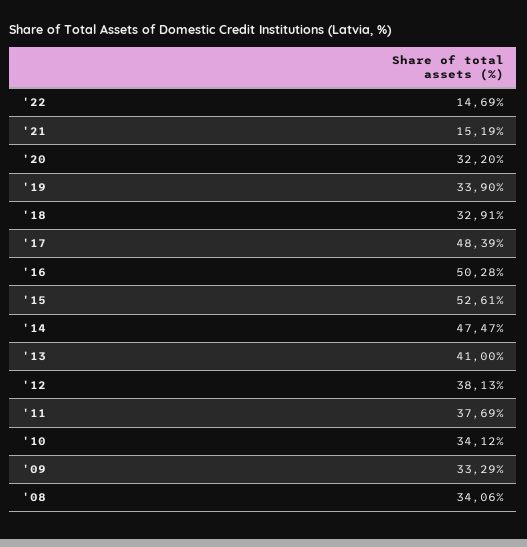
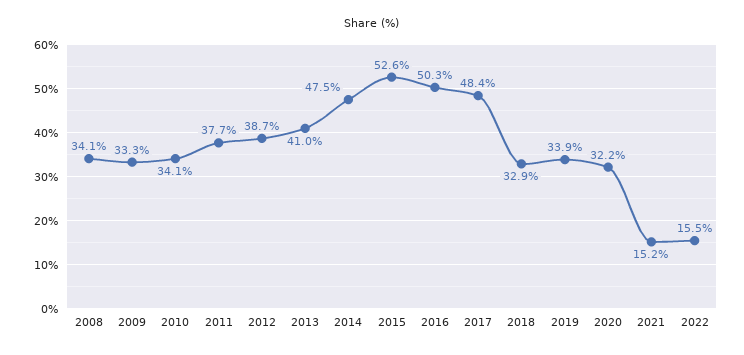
'22: 14.69 -> 15.5
'12: 38.13 -> 38.7

